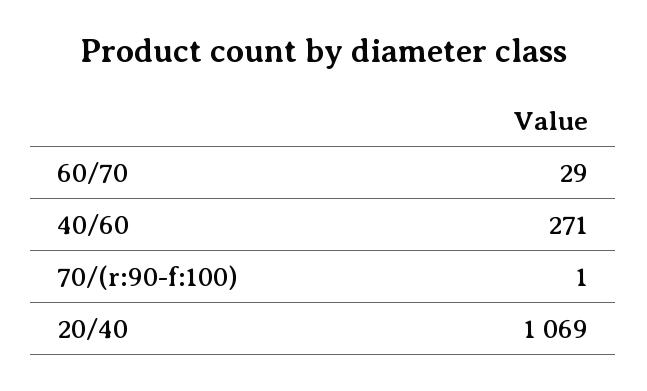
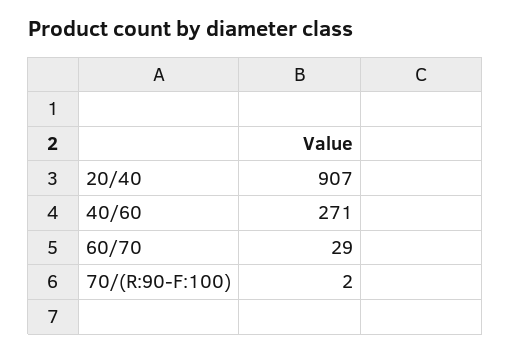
70/(r:90-f:100): 1 -> 2
20/40: 1069 -> 907

